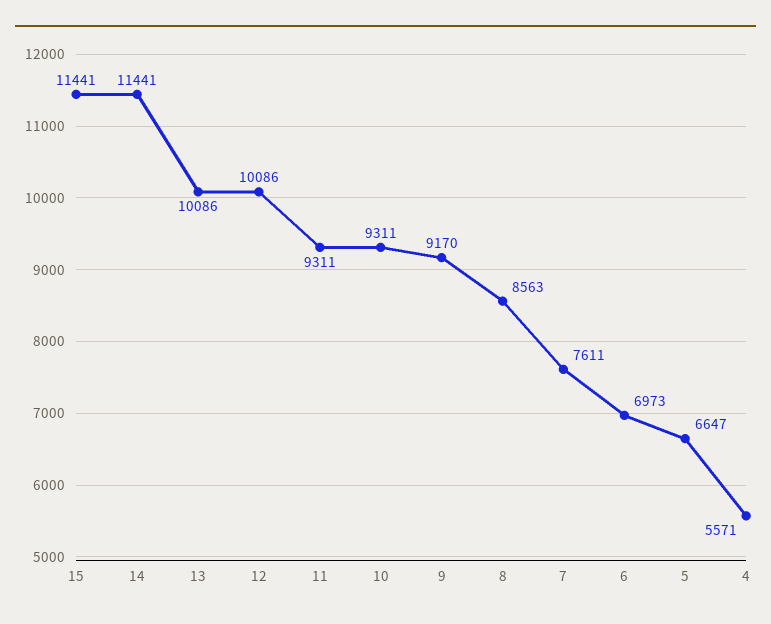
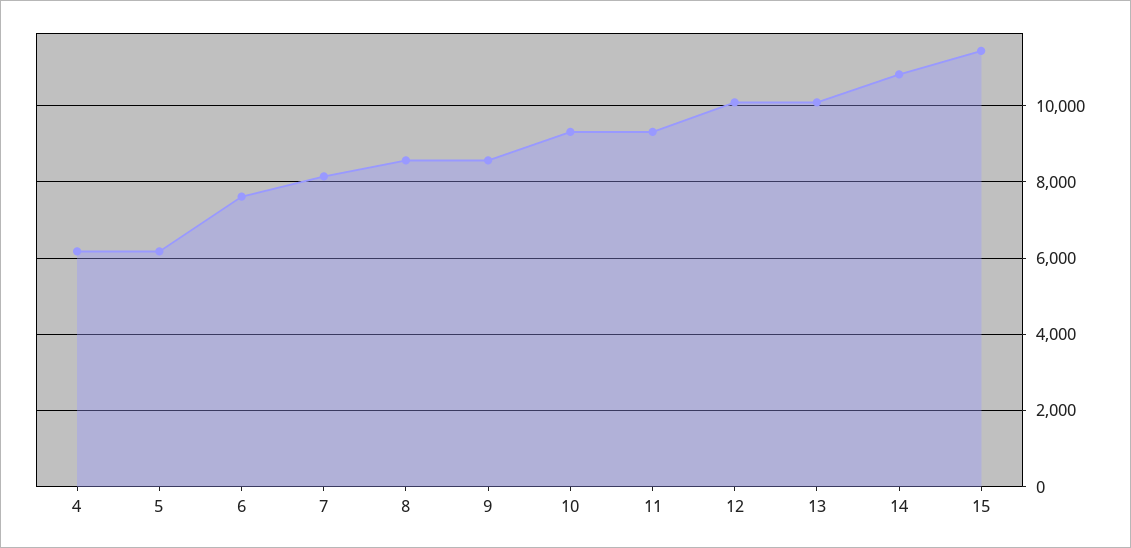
14: 11441 -> 10800
9: 9170 -> 8600
7: 7611 -> 8200
6: 6973 -> 7600
5: 6647 -> 6200
4: 5571 -> 6200

